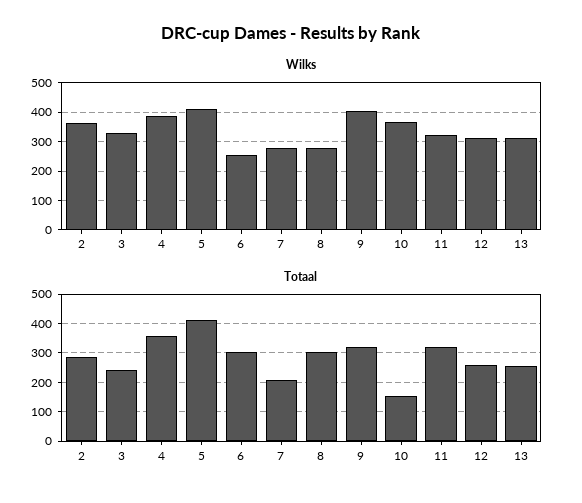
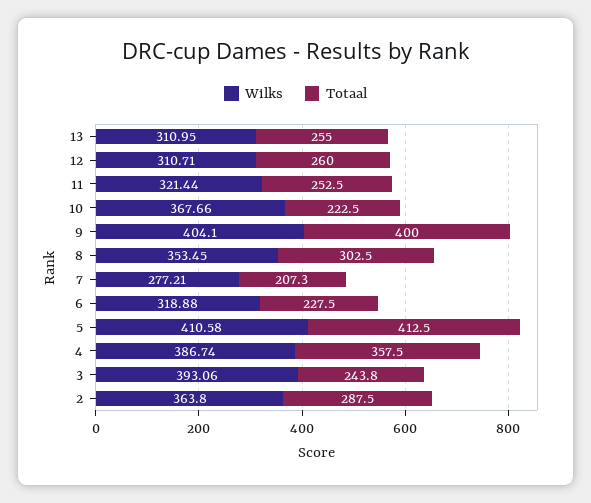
Wilks, 3: 325 -> 393.06
Wilks, 6: 250 -> 318.88
Wilks, 8: 275 -> 353.45
Totaal, 6: 300 -> 227.5
Totaal, 9: 325 -> 400
Totaal, 10: 150 -> 222.5
Totaal, 11: 325 -> 252.5

